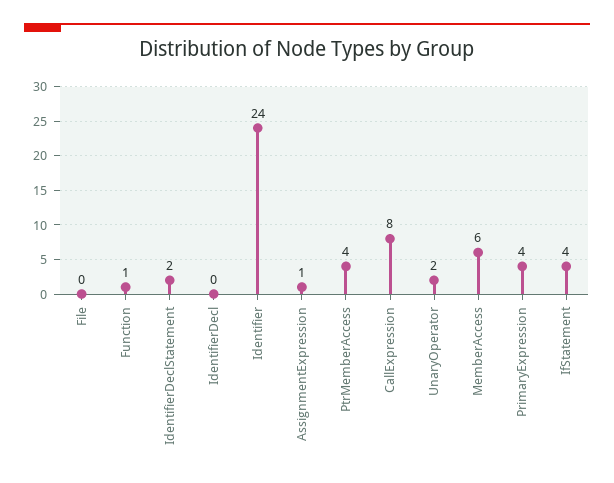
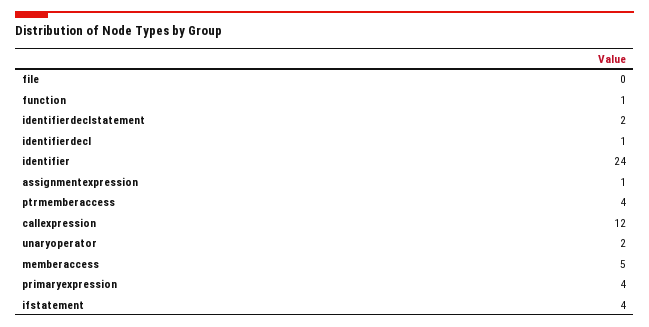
IdentifierDecl: 0 -> 1
CallExpression: 8 -> 12
MemberAccess: 6 -> 5

